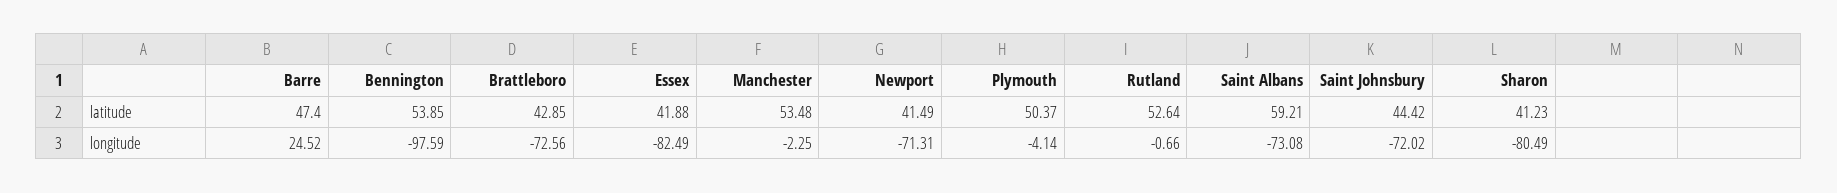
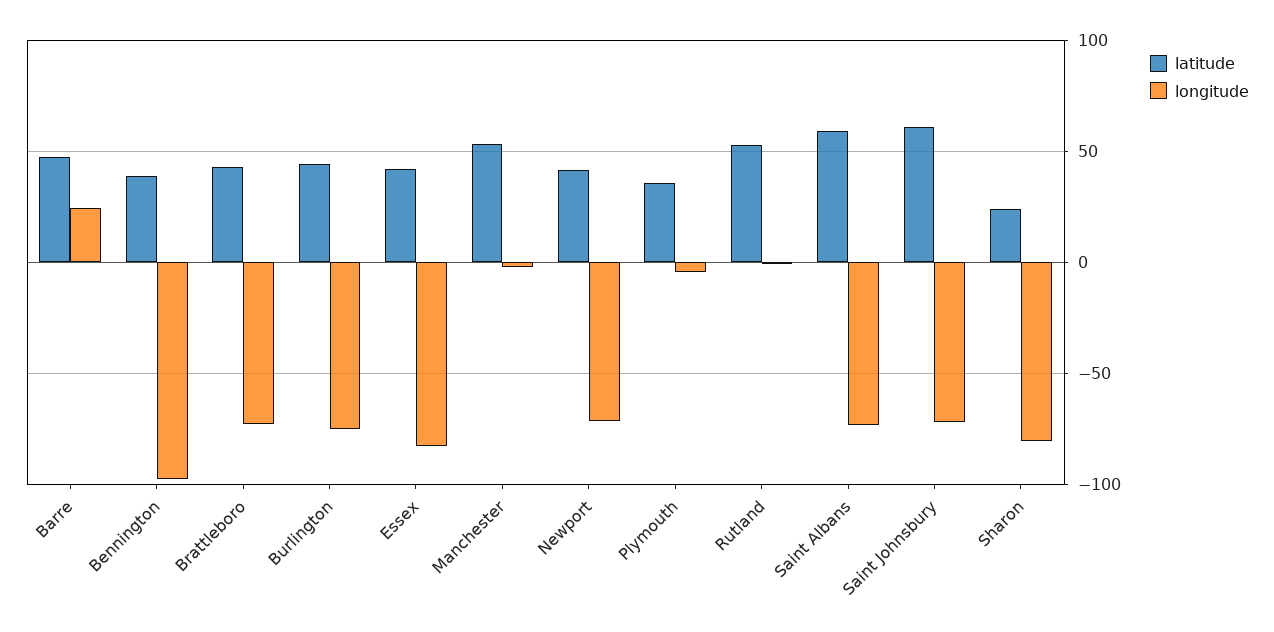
latitude, Bennington: 53.85 -> 40
latitude, Plymouth: 50.37 -> 35
latitude, Saint Johnsbury: 44.42 -> 60
latitude, Sharon: 41.23 -> 25
latitude, Burlington: none -> 45
longitude, Burlington: none -> -75

